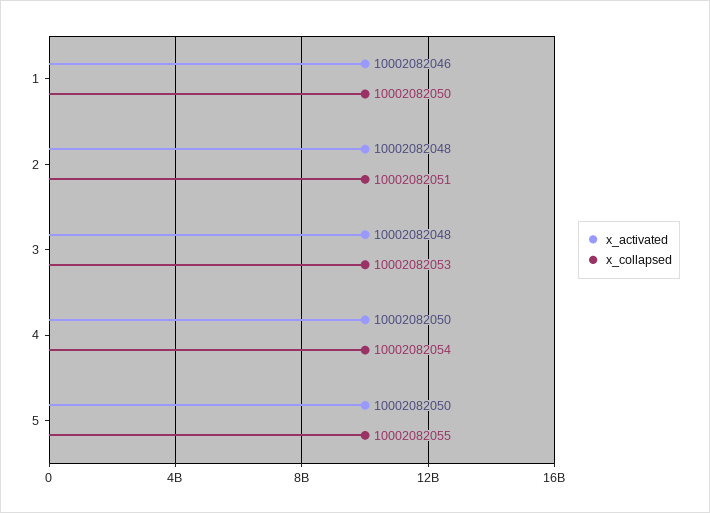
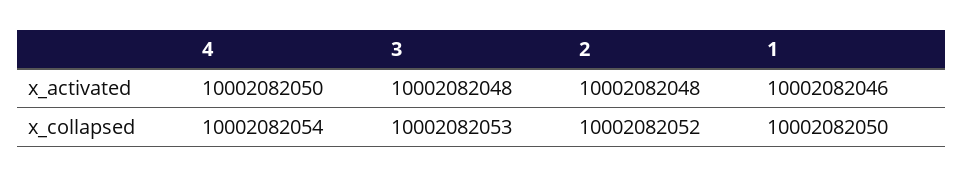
x_collapsed, 2: 10002082051 -> 10002082052
x_activated, 5: 10002082050 -> none
x_collapsed, 5: 10002082055 -> none

